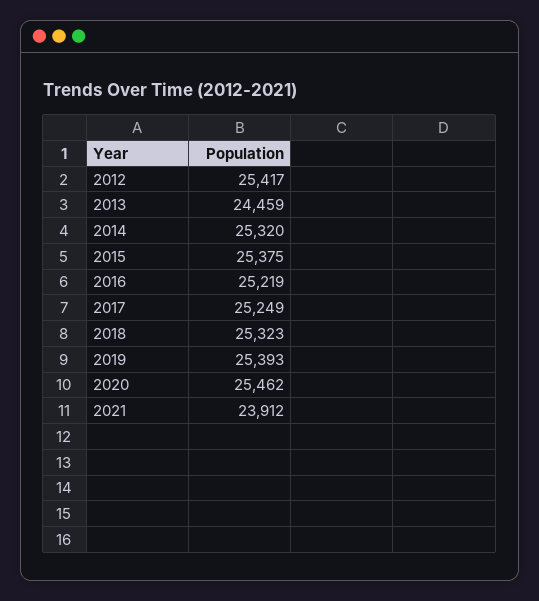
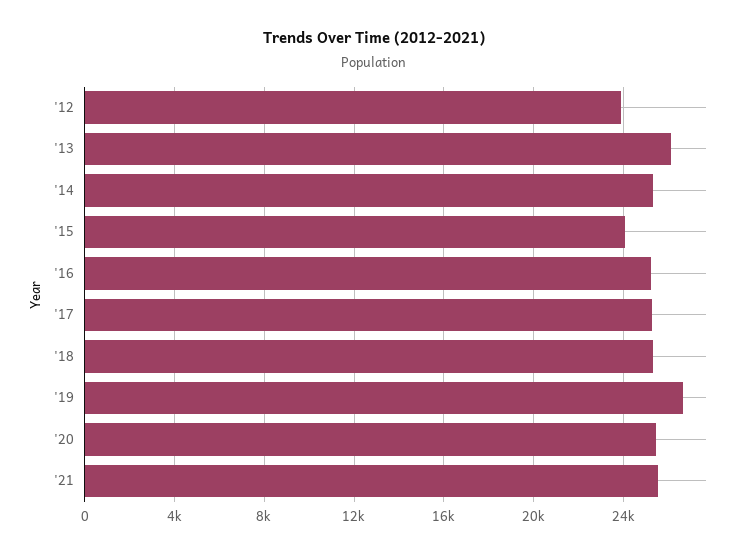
2012: 25417 -> 24000
2013: 24459 -> 26000
2015: 25375 -> 24000
2019: 25393 -> 26500
2021: 23912 -> 25500

